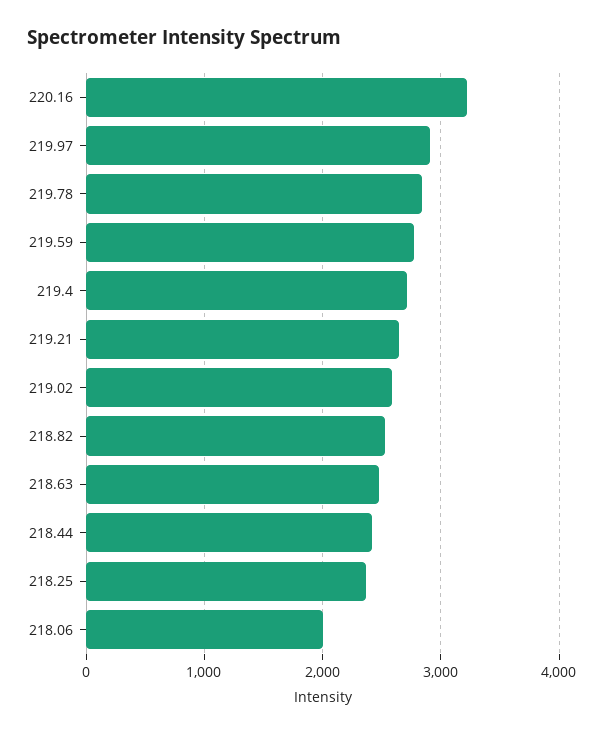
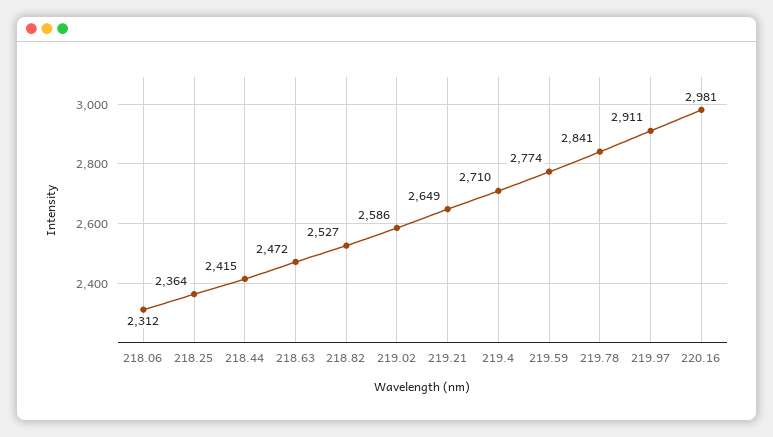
220.16: 3200 -> 2981
218.06: 2000 -> 2312

